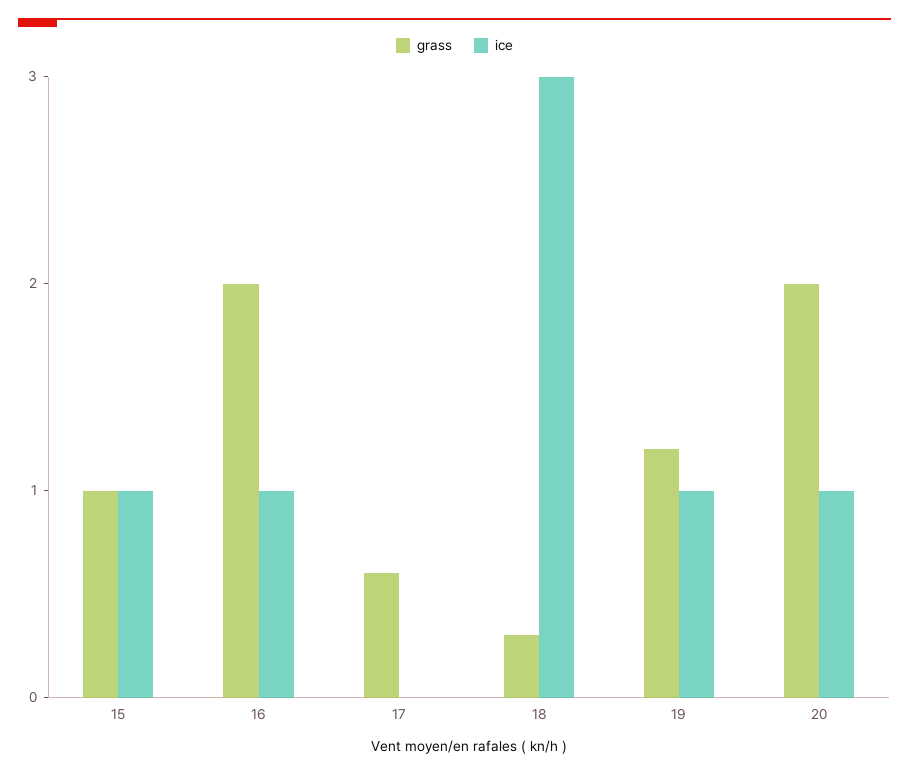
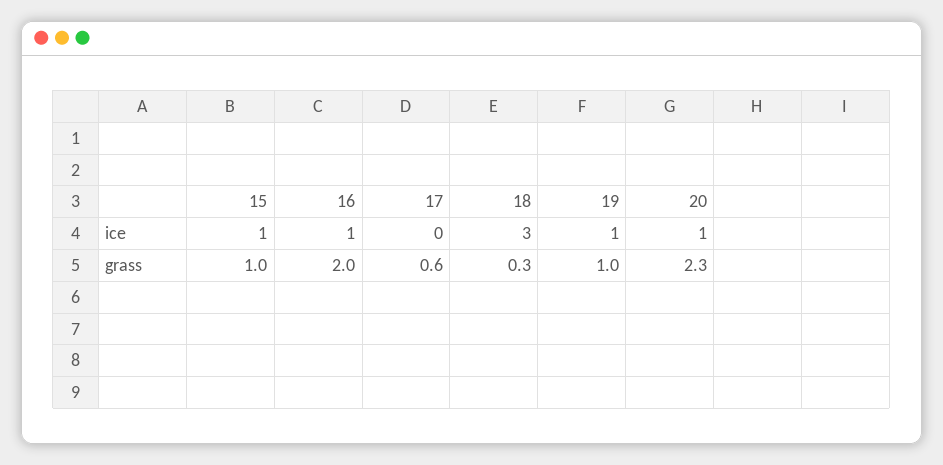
grass, 19: 1.2 -> 1
grass, 20: 2 -> 2.3

